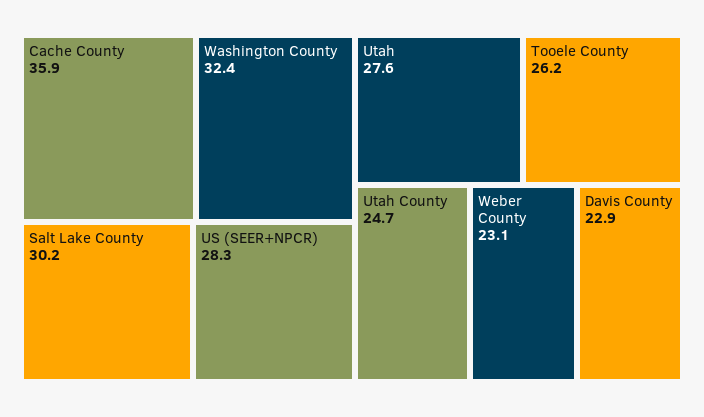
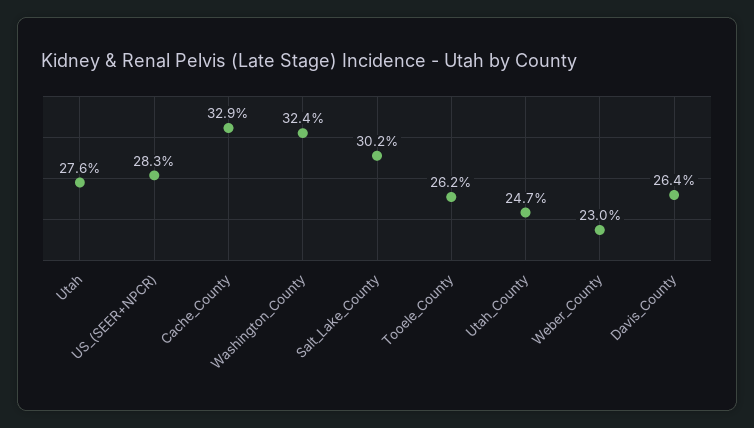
Cache County: 35.9 -> 32.9
Weber County: 23.1 -> 23
Davis County: 22.9 -> 26.4

